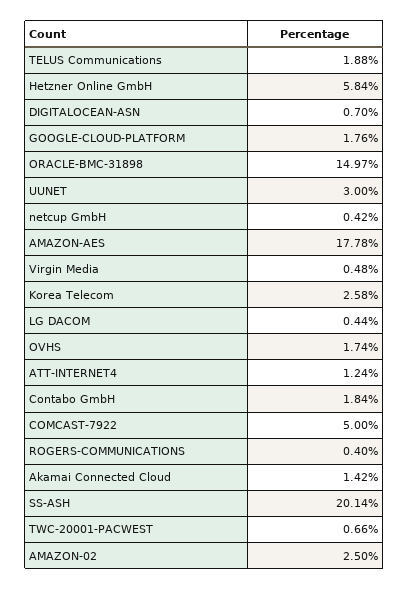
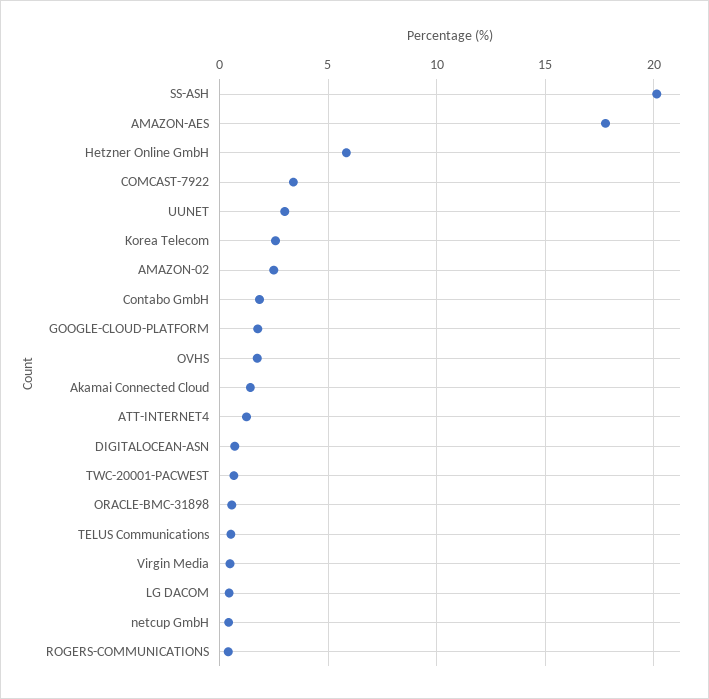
TELUS Communications: 1.88 -> 0.5
ORACLE-BMC-31898: 14.97 -> 0.5
COMCAST-7922: 5 -> 3.5

